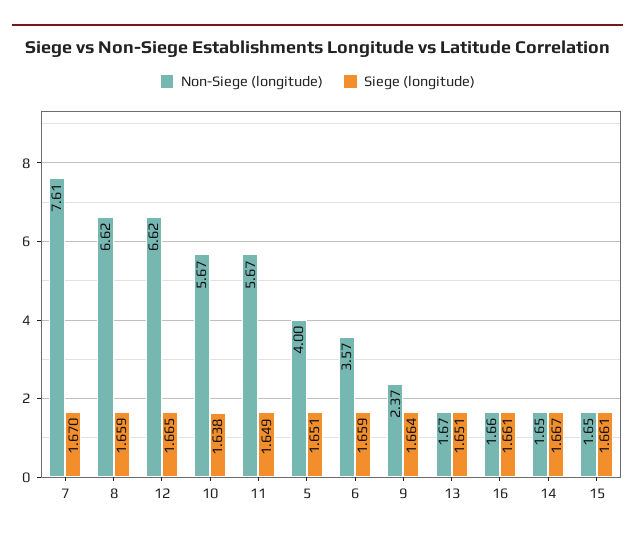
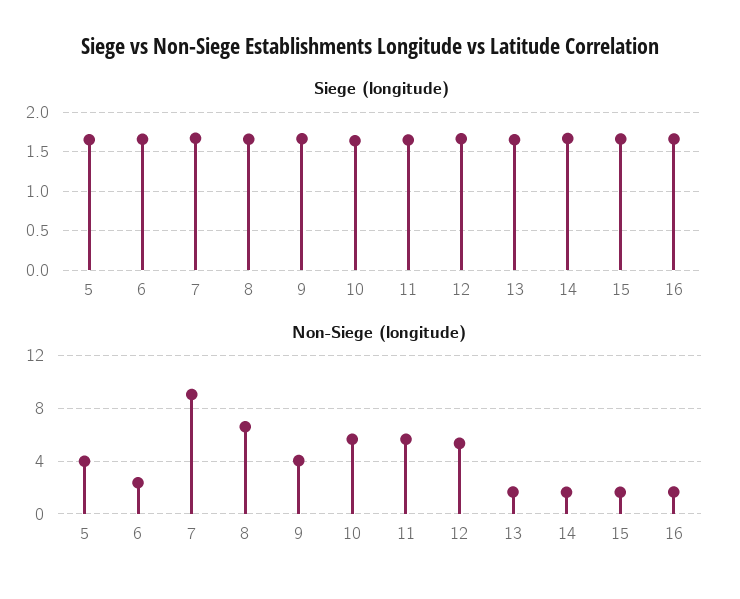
Non-Siege (longitude), 7: 7.61 -> 9
Non-Siege (longitude), 12: 6.62 -> 5.5
Non-Siege (longitude), 6: 3.57 -> 2.5
Non-Siege (longitude), 9: 2.37 -> 4

